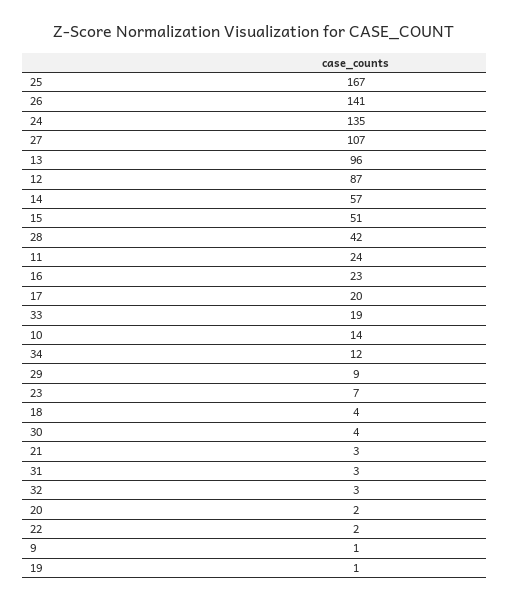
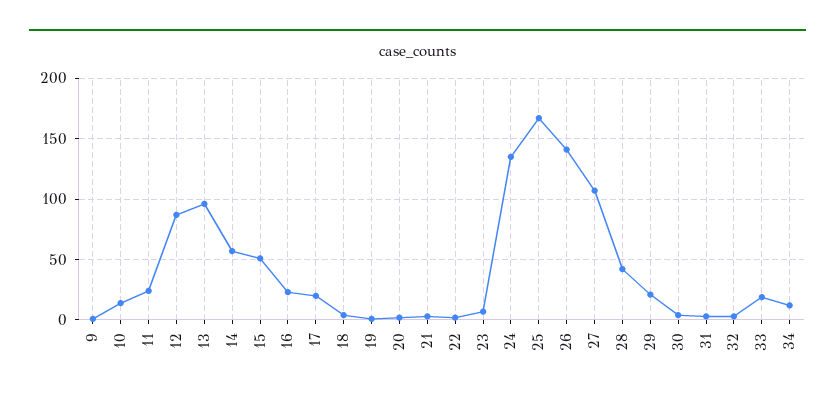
29: 9 -> 20

